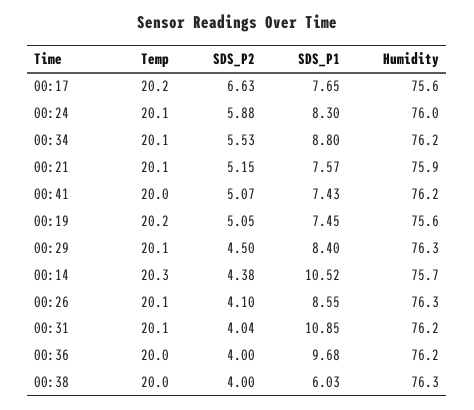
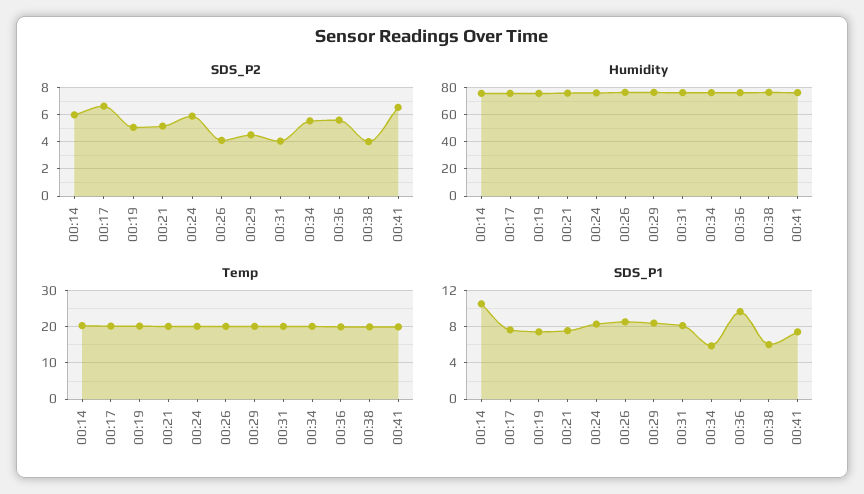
SDS_P1, 00:34: 8.8 -> 6
SDS_P2, 00:41: 5.07 -> 6.5
SDS_P2, 00:14: 4.38 -> 6
SDS_P1, 00:31: 10.85 -> 8
SDS_P2, 00:36: 4 -> 5.5

